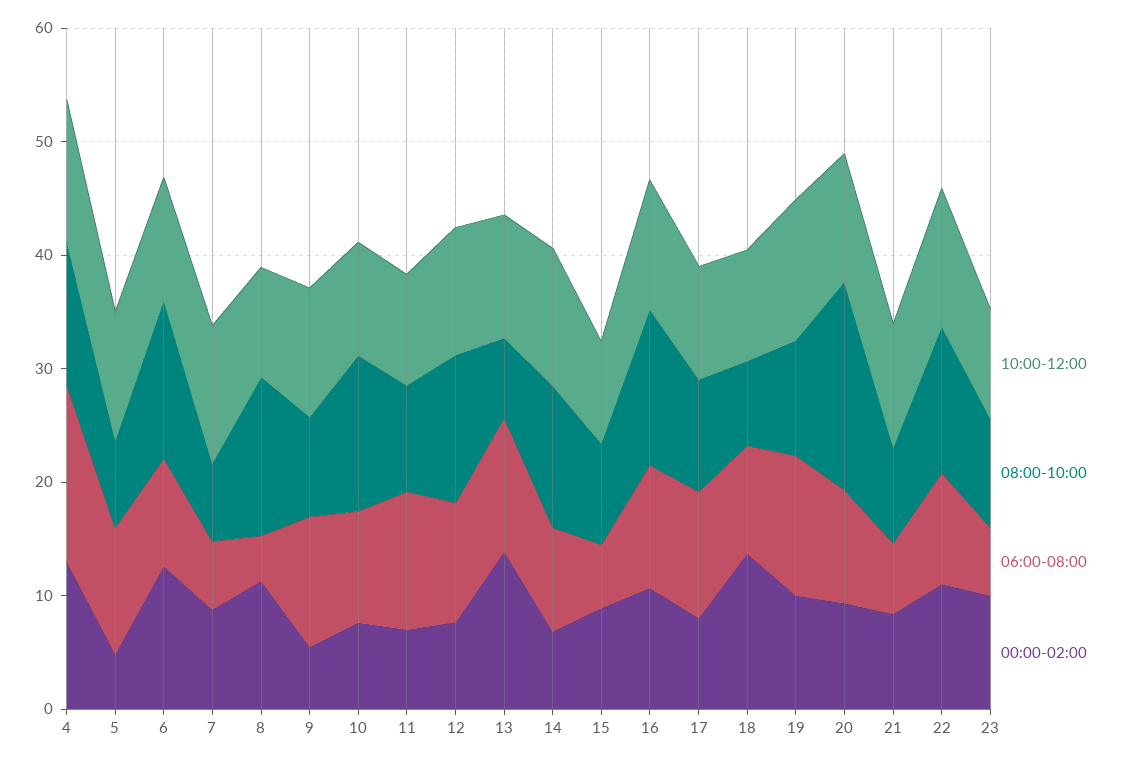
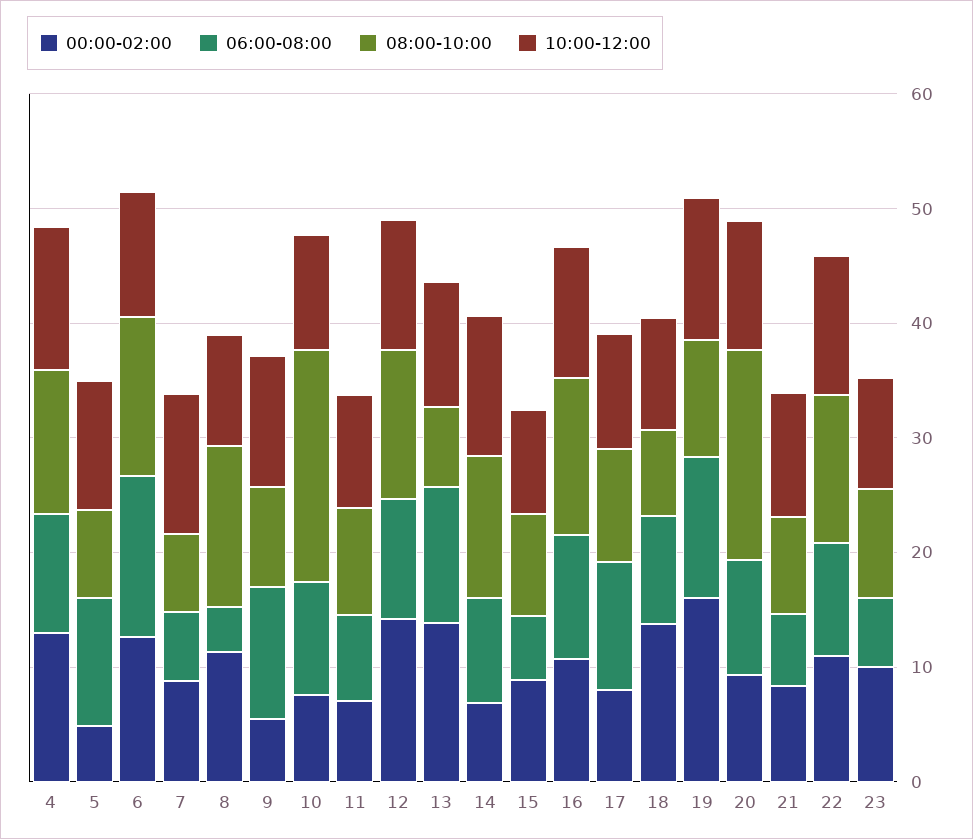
06:00-08:00, 4: 16 -> 10
06:00-08:00, 6: 10 -> 14
08:00-10:00, 10: 14 -> 20
06:00-08:00, 11: 12 -> 8
00:00-02:00, 12: 8 -> 14
00:00-02:00, 19: 10 -> 16

